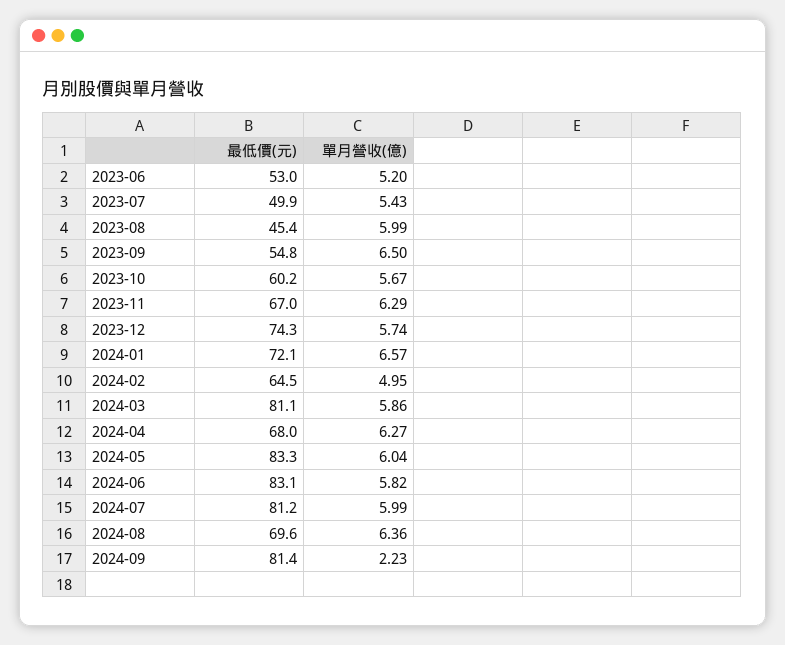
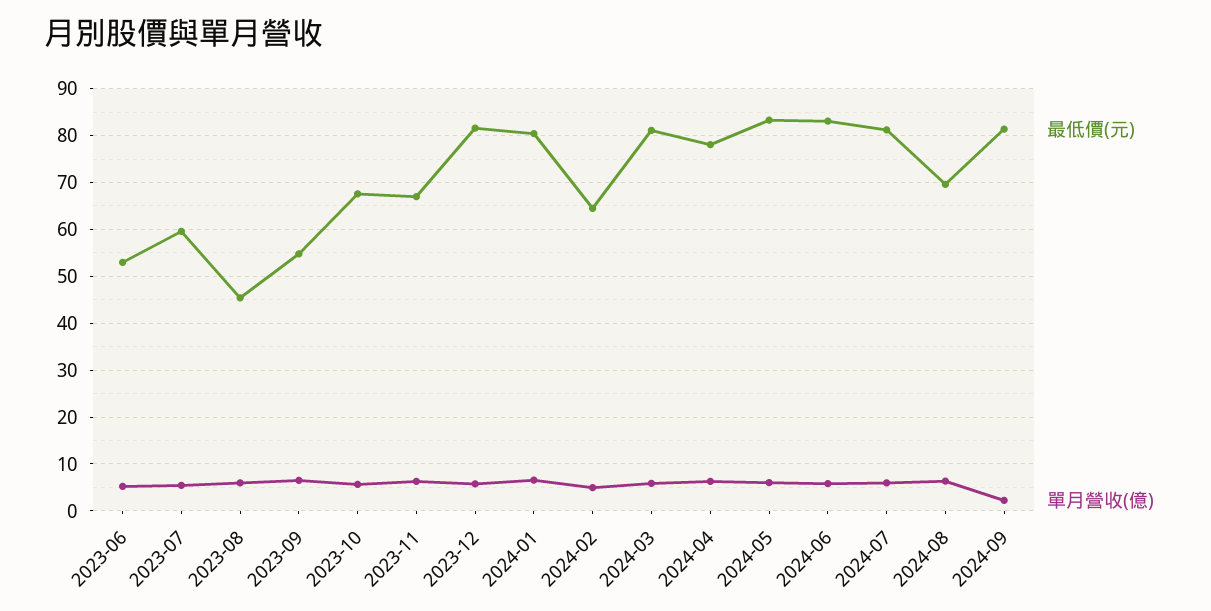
最低價(元), 2023-07: 49.9 -> 60
最低價(元), 2023-10: 60.2 -> 68
最低價(元), 2023-12: 74.3 -> 82
最低價(元), 2024-01: 72.1 -> 80
最低價(元), 2024-04: 68 -> 78

